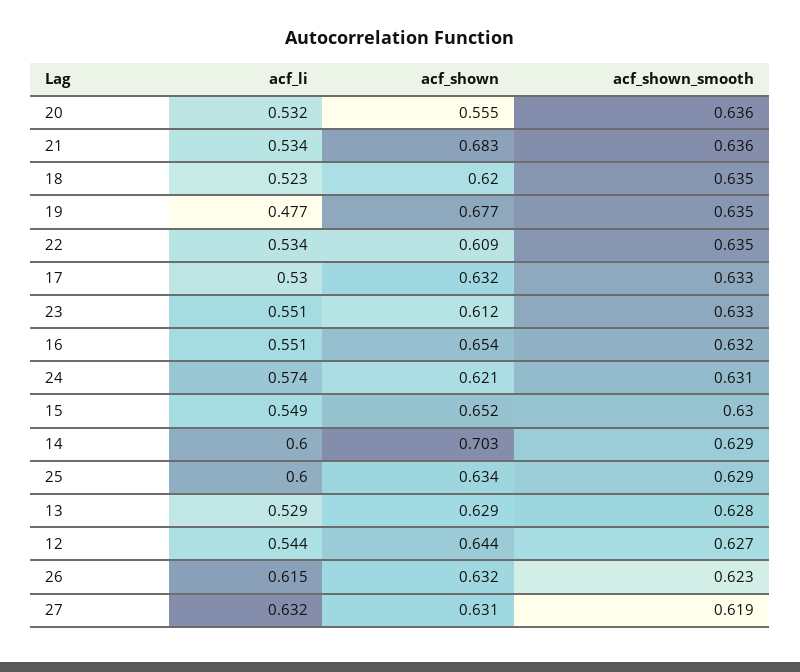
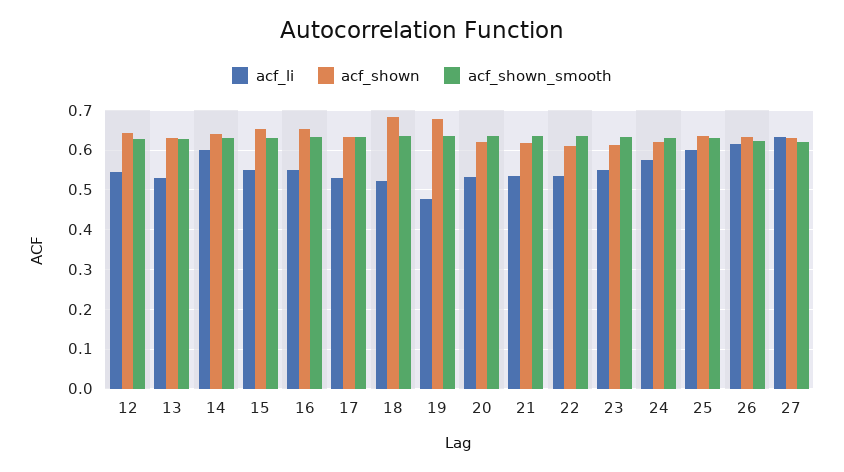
acf_shown, 20: 0.555 -> 0.62
acf_shown, 21: 0.683 -> 0.62
acf_shown, 18: 0.62 -> 0.68
acf_shown, 14: 0.703 -> 0.64

